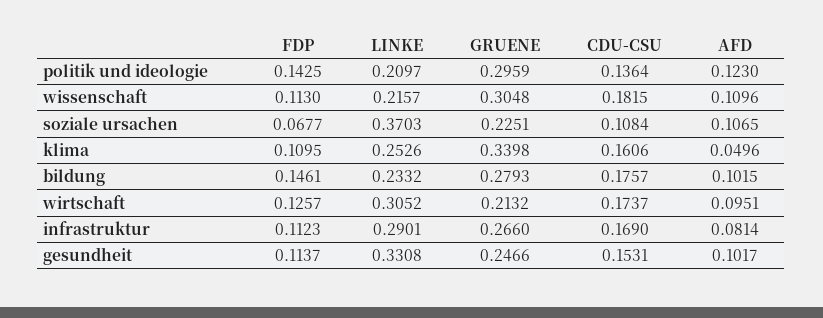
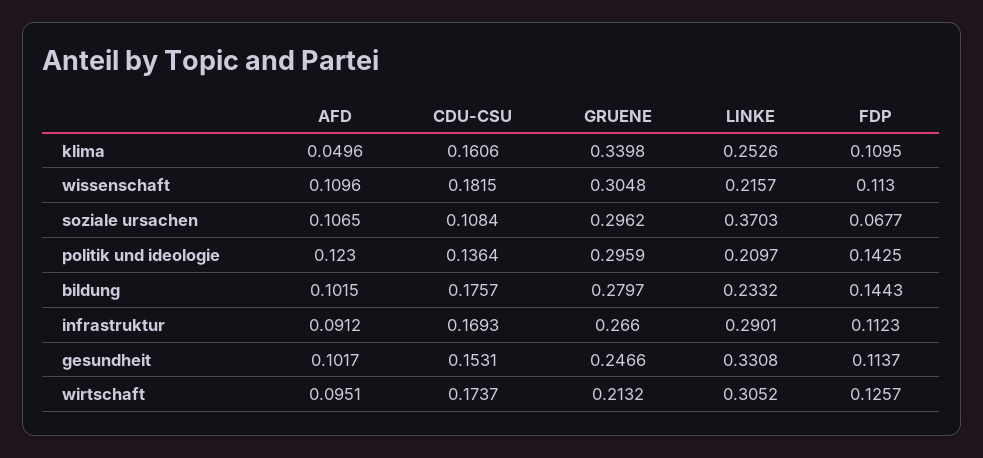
GRUENE, soziale ursachen: 0.2251 -> 0.2962
FDP, bildung: 0.1461 -> 0.1443
GRUENE, bildung: 0.2793 -> 0.2797
CDU-CSU, infrastruktur: 0.169 -> 0.1693
AFD, infrastruktur: 0.0814 -> 0.0912

